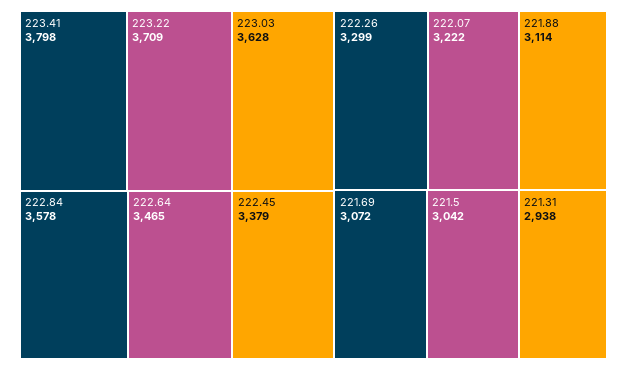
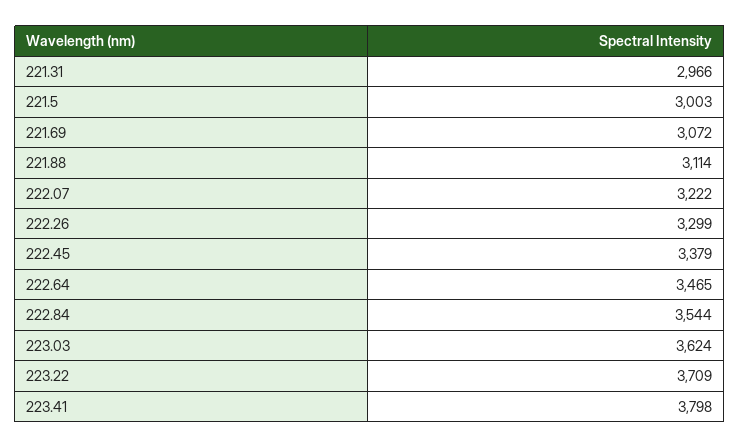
223.03: 3628 -> 3624
222.84: 3578 -> 3544
221.5: 3042 -> 3003
221.31: 2938 -> 2966

